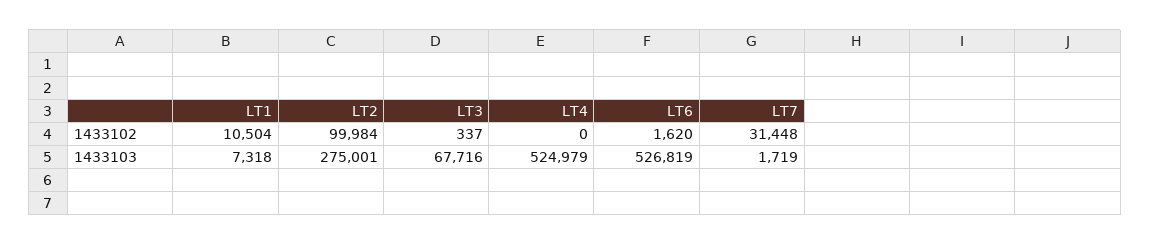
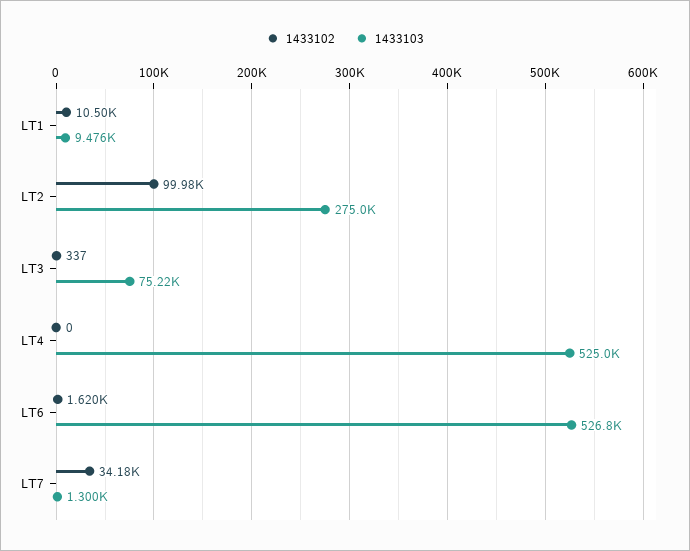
1433102, LT7: 31448 -> 34180
1433103, LT1: 7318 -> 9476
1433103, LT3: 67716 -> 75220
1433103, LT7: 1719 -> 1300

